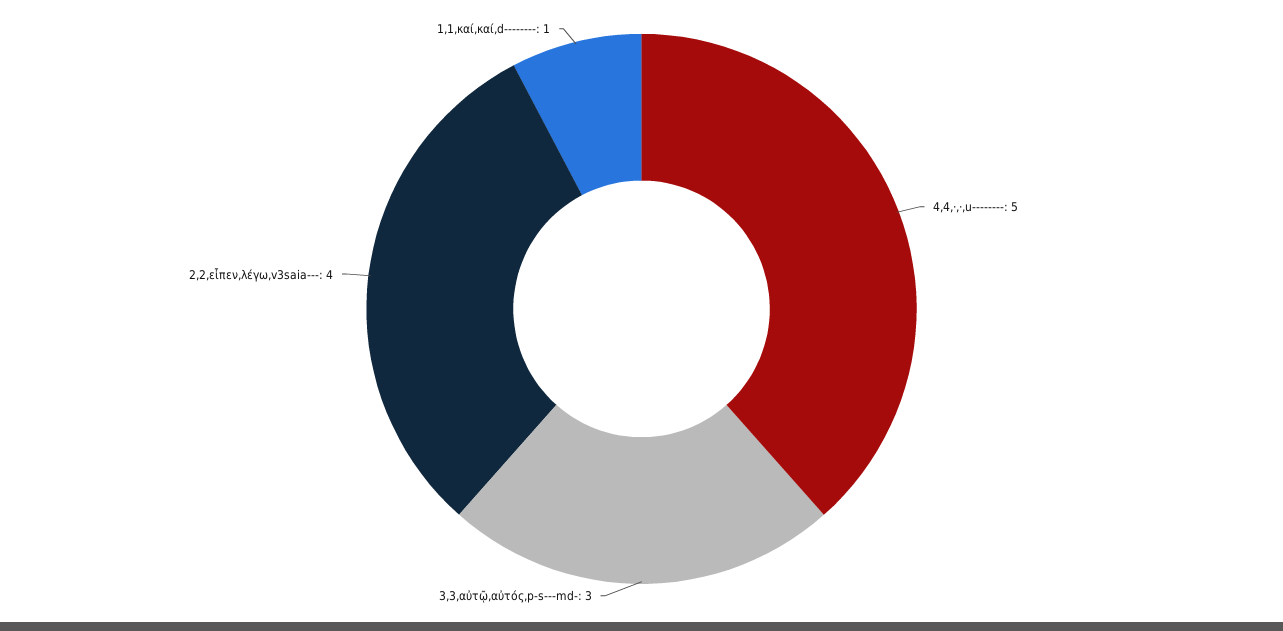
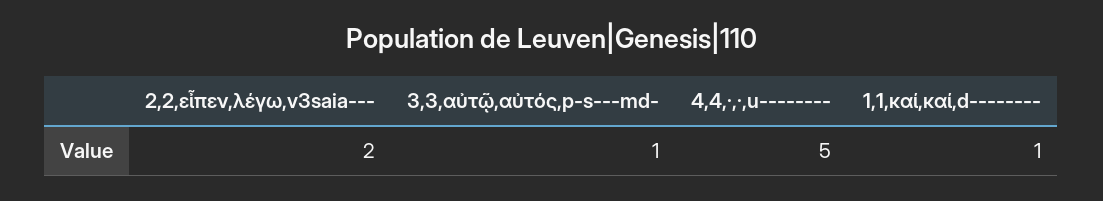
3,3,αὐτῷ,αὐτός,p-s---md-: 3 -> 1
2,2,εἶπεν,λέγω,v3saia---: 4 -> 2

